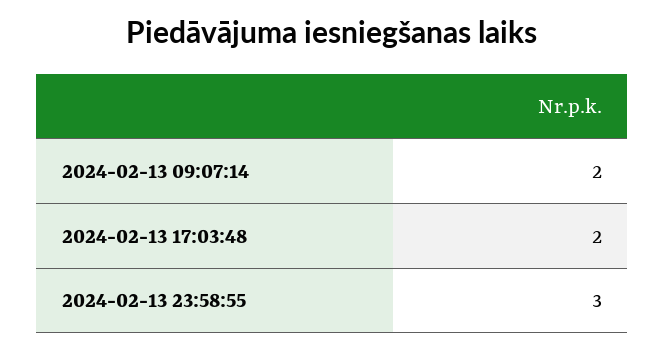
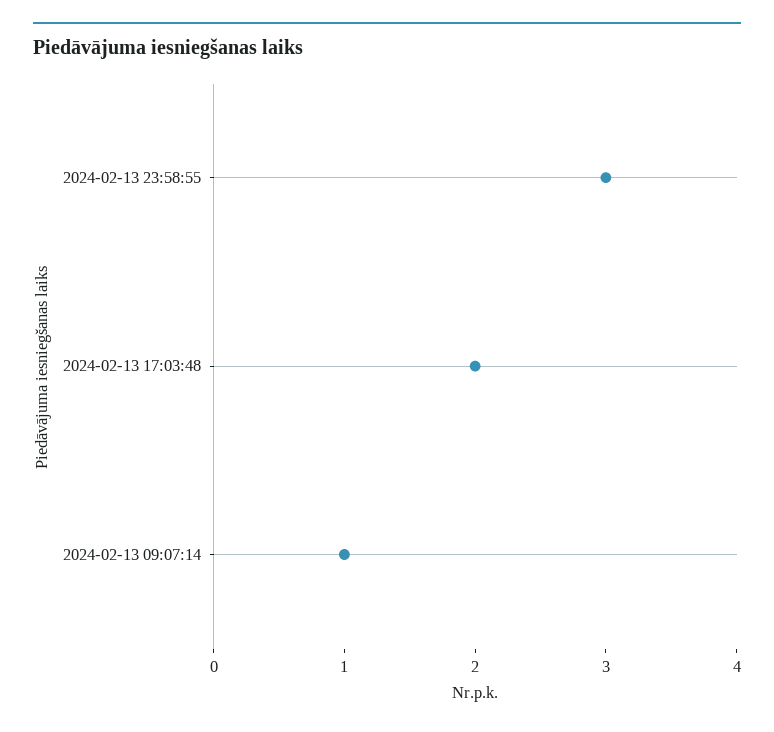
2024-02-13 09:07:14: 2 -> 1

